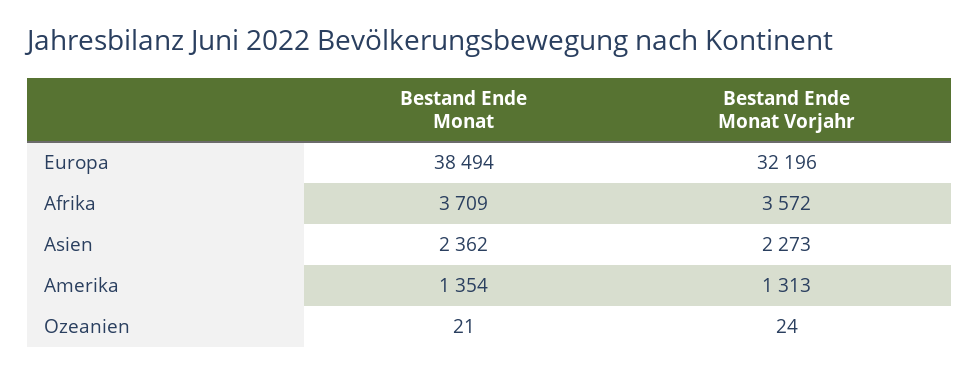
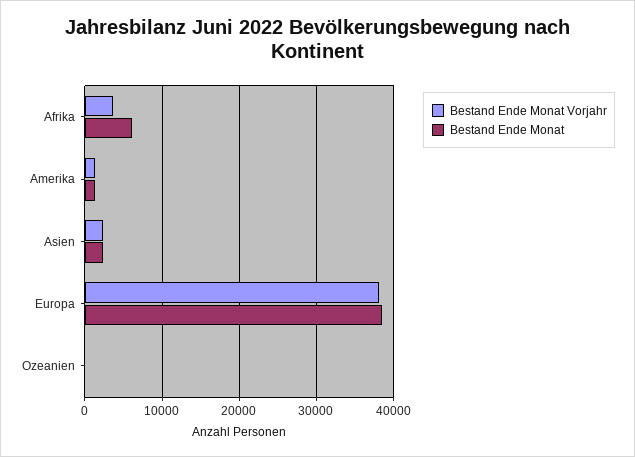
Bestand Ende Monat Vorjahr, Europa: 32196 -> 38000
Bestand Ende Monat, Afrika: 3709 -> 6000

